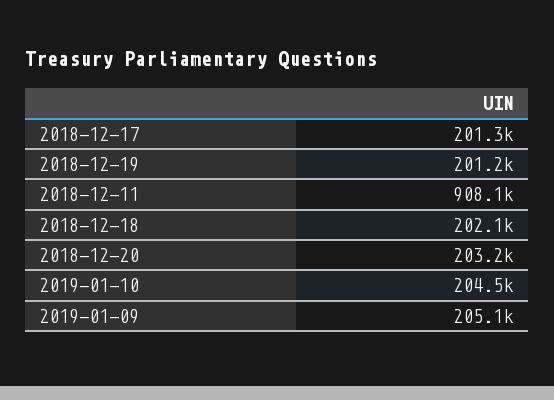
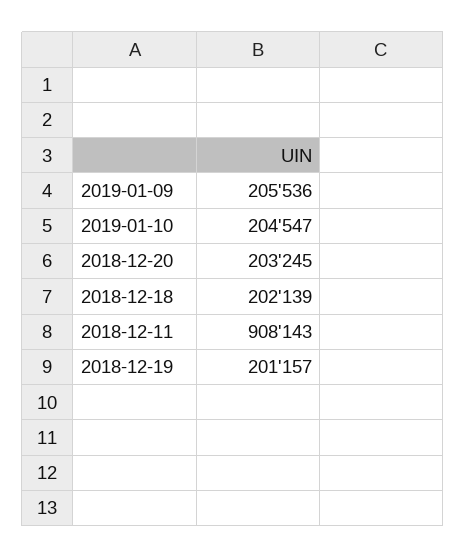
2018-12-17: 201300 -> none
2019-01-09: 205100 -> 205536

